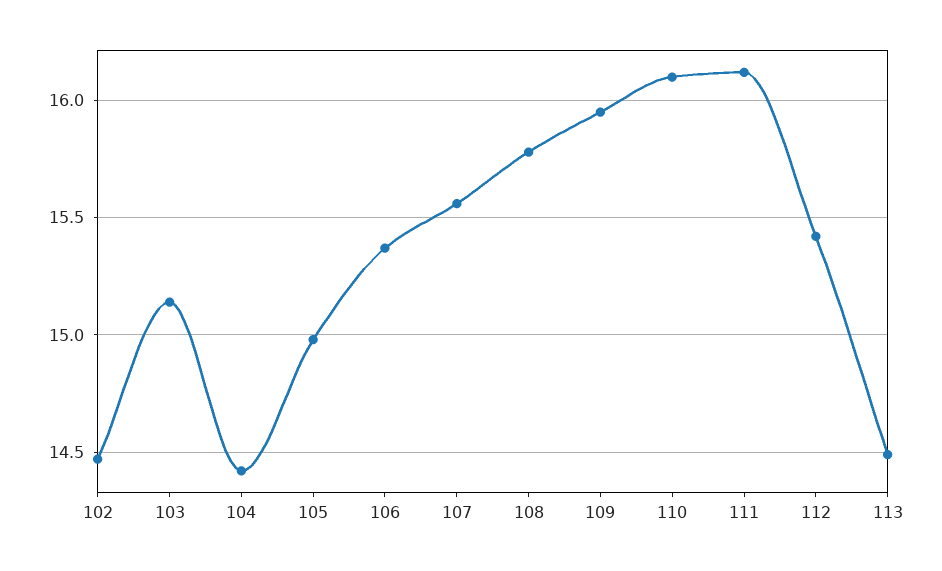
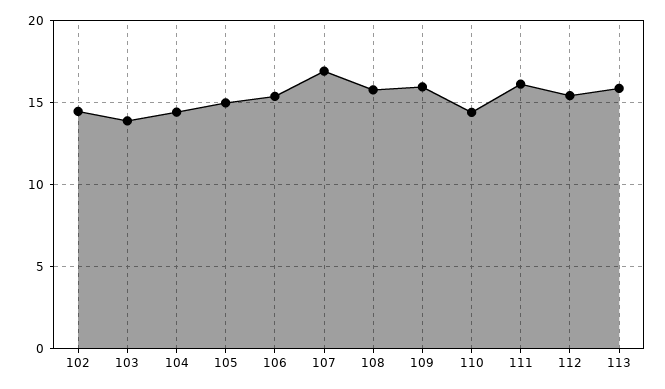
103: 15.15 -> 14
107: 15.55 -> 17
110: 16.1 -> 14.5
113: 14.5 -> 16

